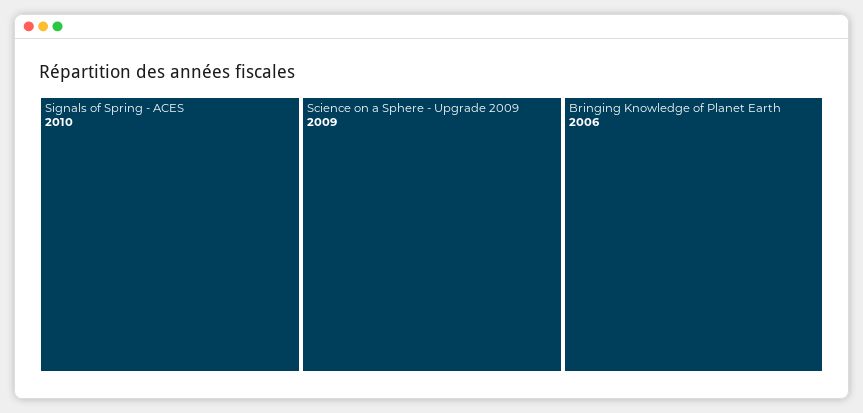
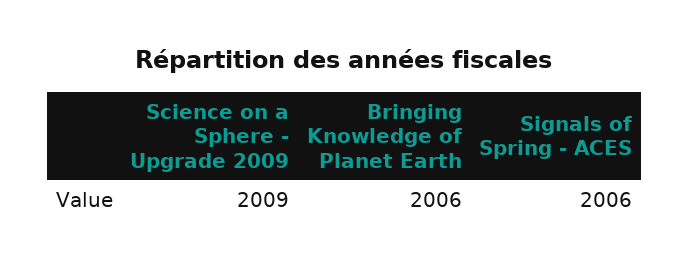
Signals of Spring - ACES: 2010 -> 2006

